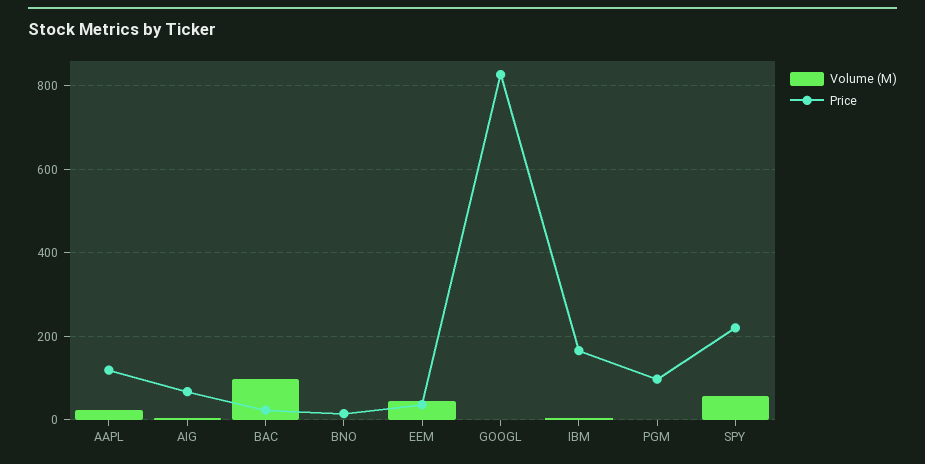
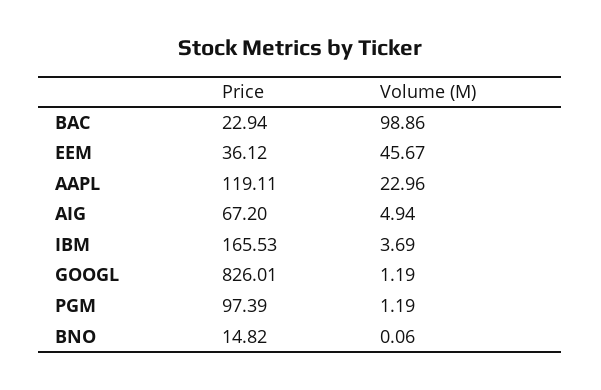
Volume (M), SPY: 60 -> none
Price, SPY: 220 -> none

